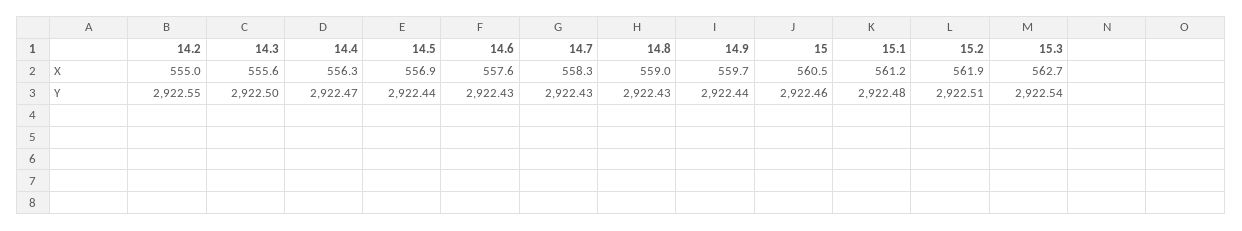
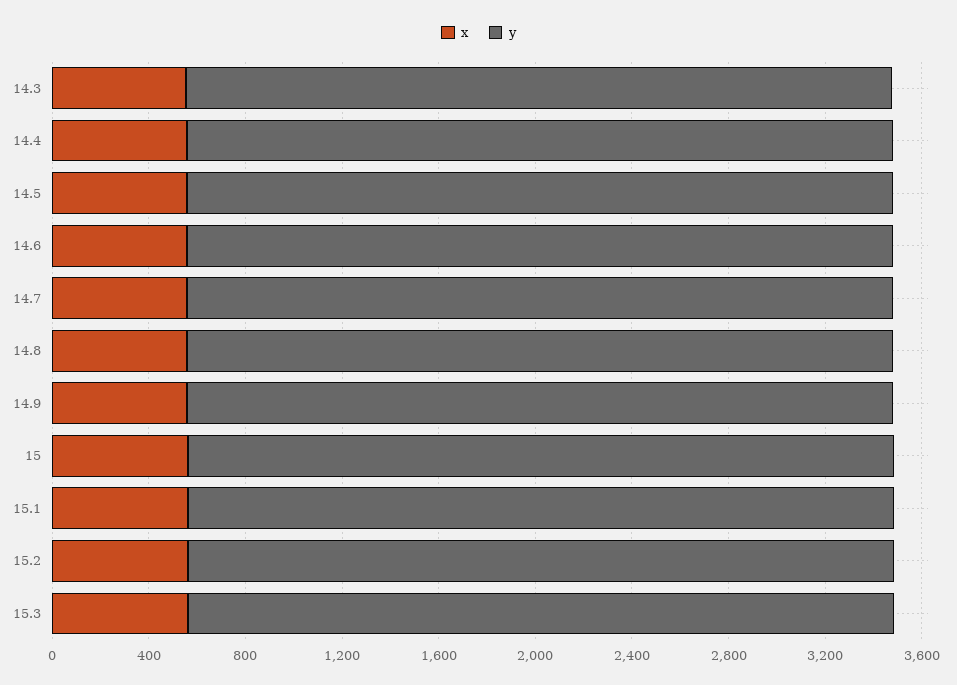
X, 14.2: 555 -> none
Y, 14.2: 2922.55 -> none

